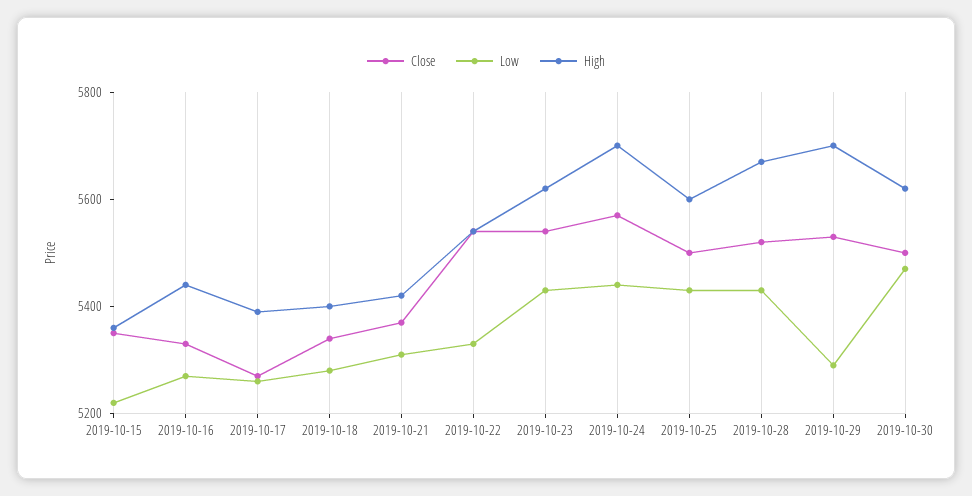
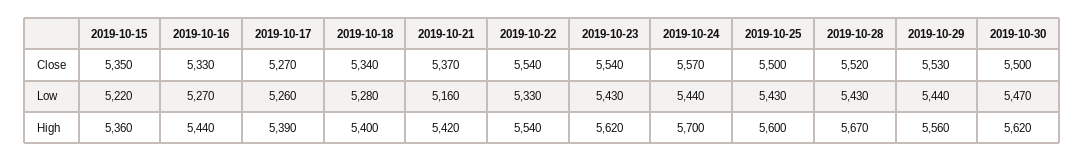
Low, 2019-10-21: 5300 -> 5160
Low, 2019-10-29: 5300 -> 5440
High, 2019-10-29: 5700 -> 5560

